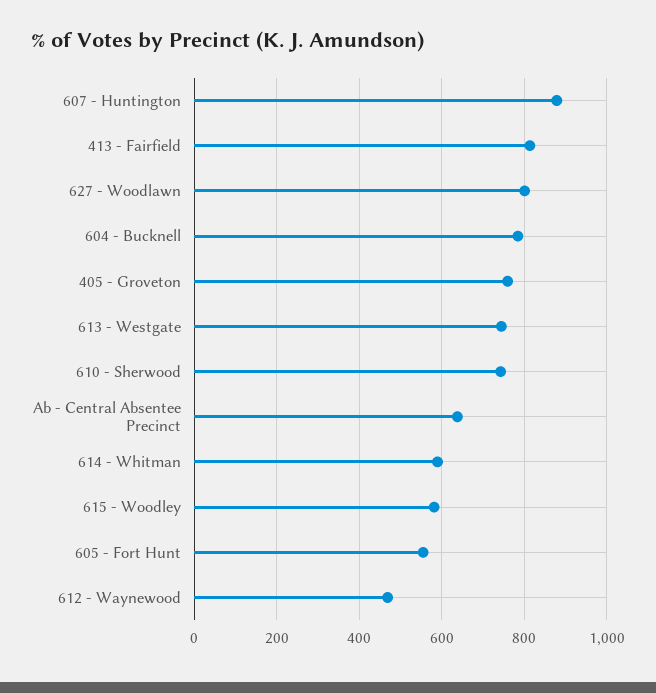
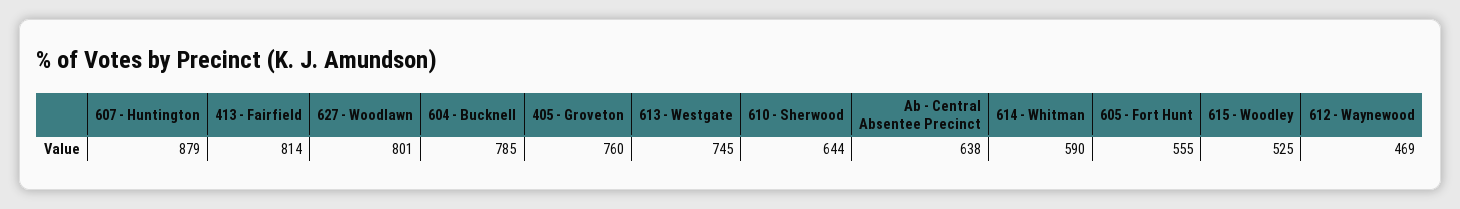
610 - Sherwood: 740 -> 644
615 - Woodley: 580 -> 525

